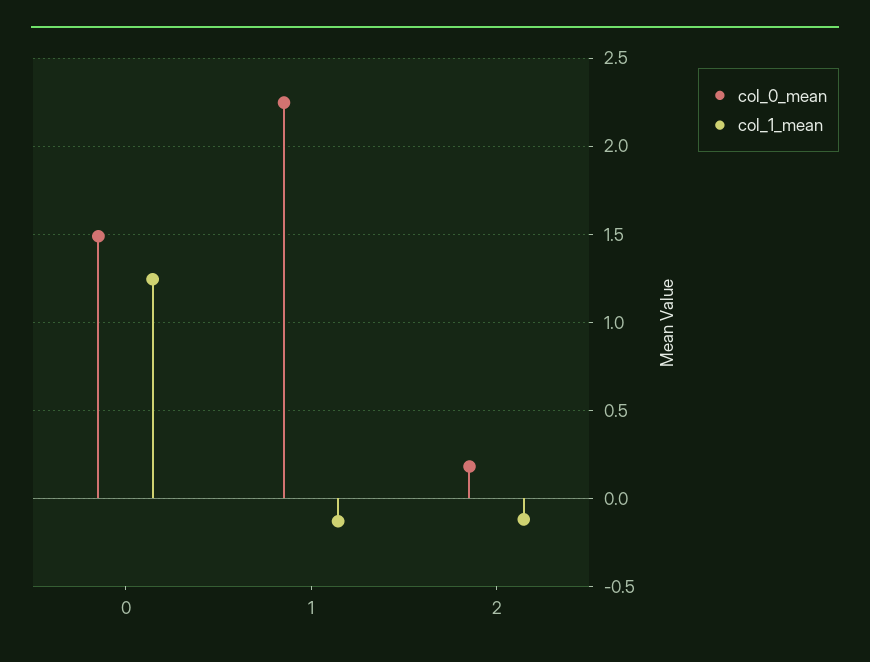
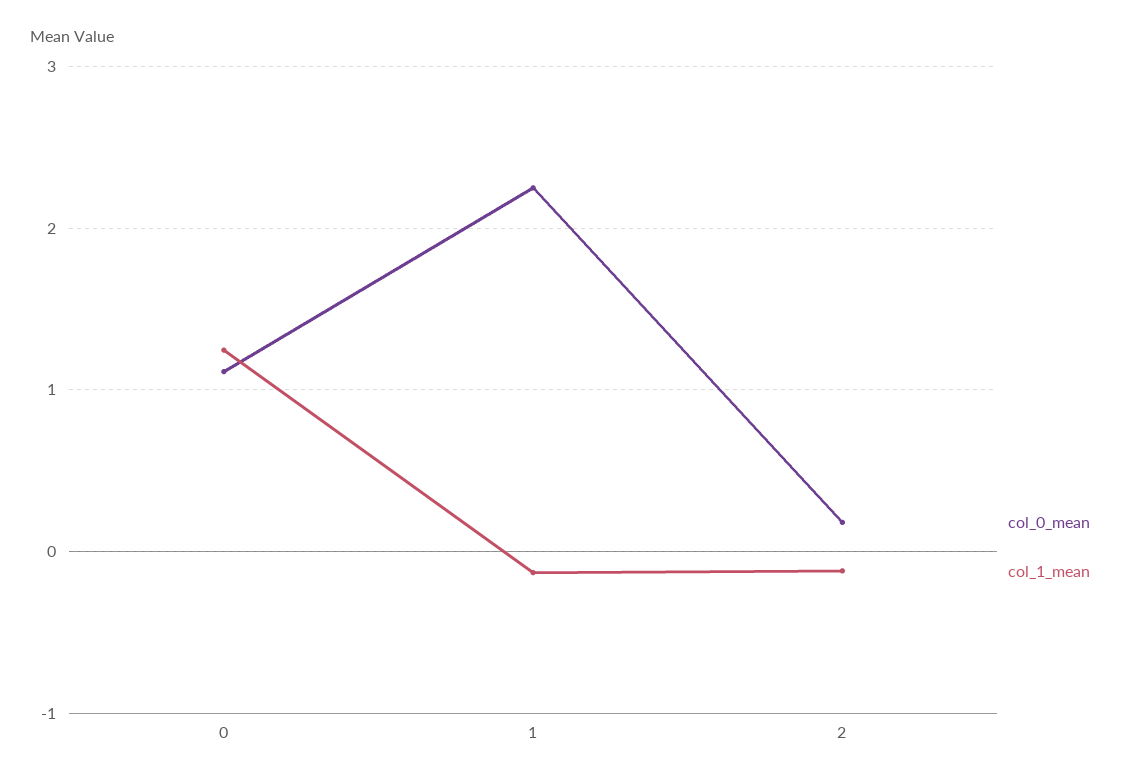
col_0_mean, 0: 1.5 -> 1.1

